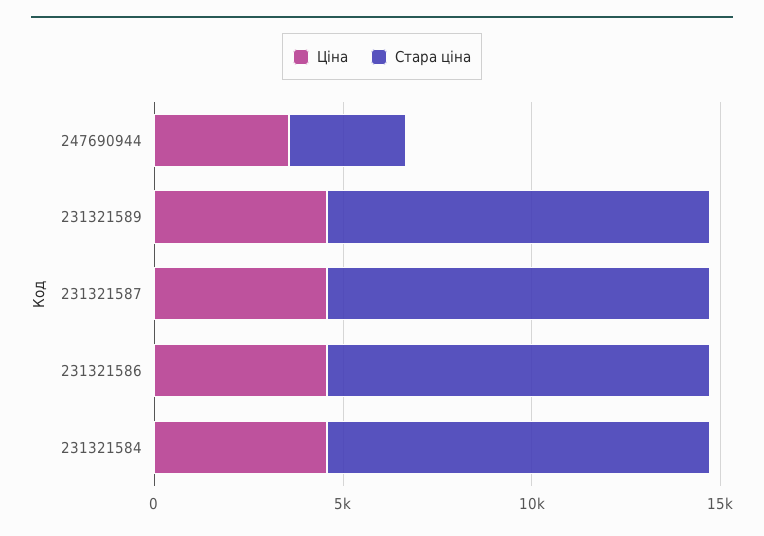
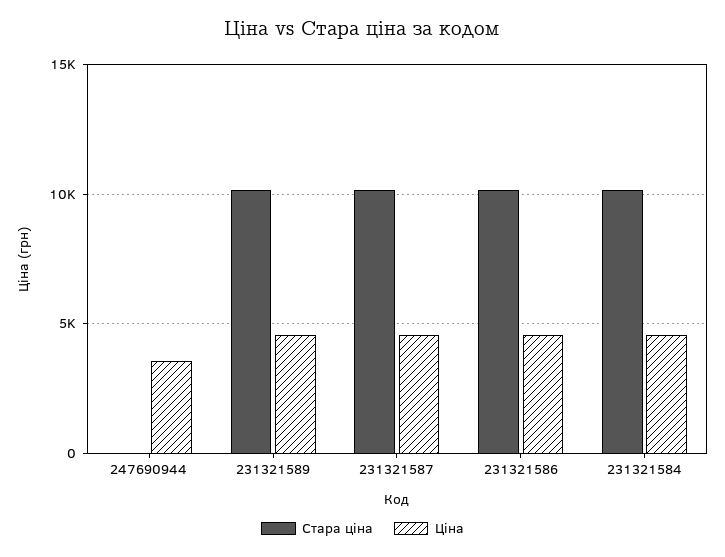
Стара ціна, 247690944: 3000 -> 0

